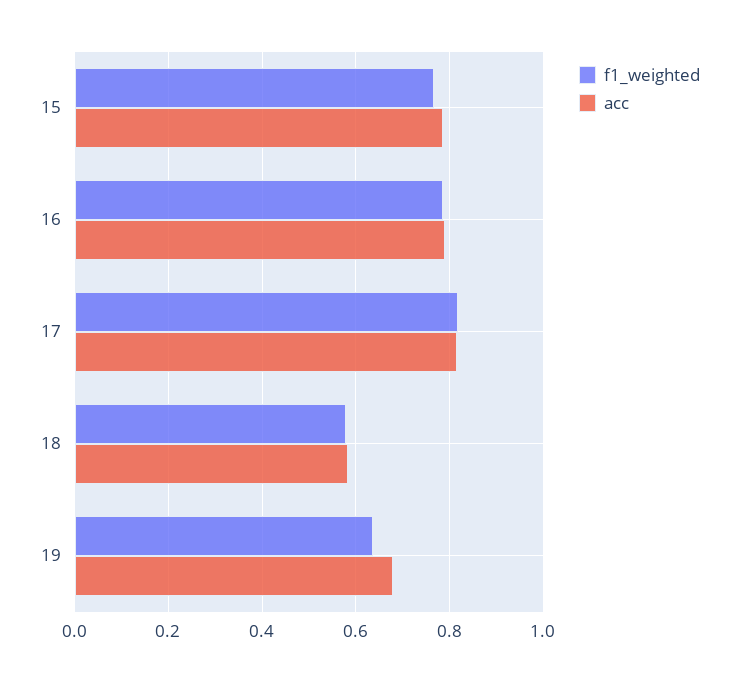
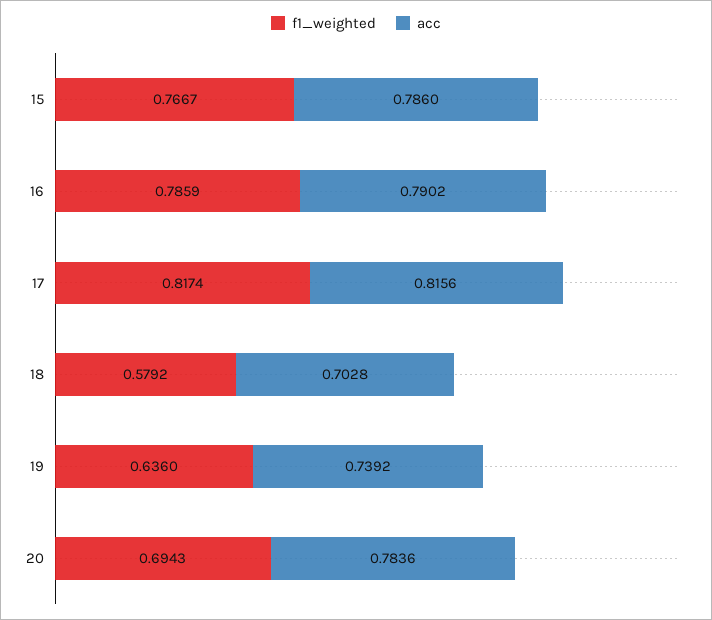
acc, 18: 0.58 -> 0.7028
acc, 19: 0.68 -> 0.7392
f1_weighted, 20: none -> 0.6943
acc, 20: none -> 0.7836

